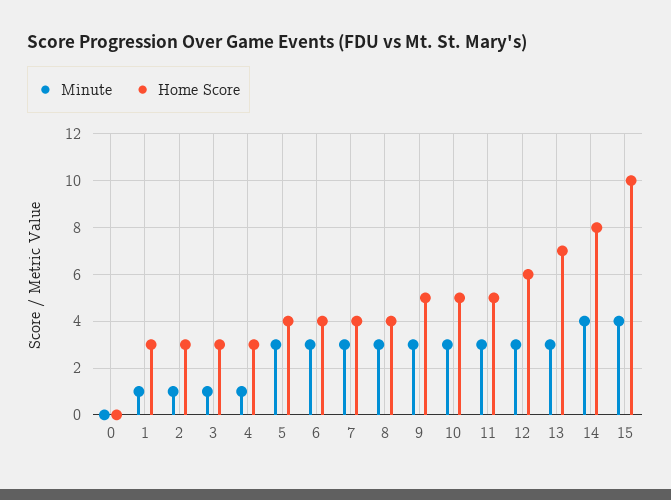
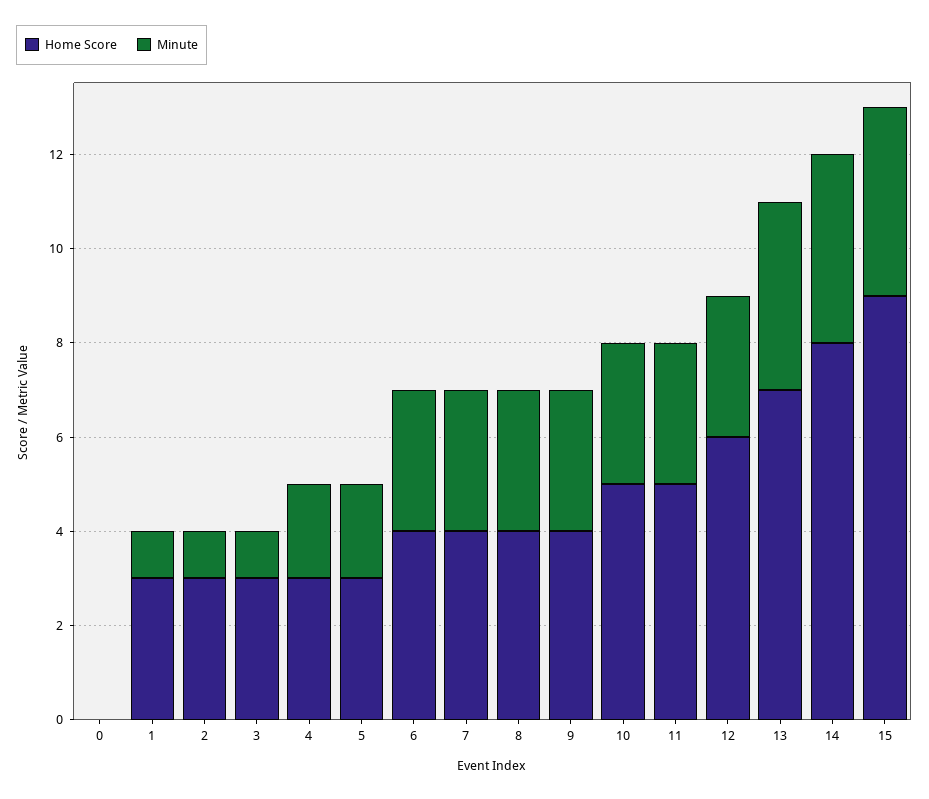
Minute, 4: 1 -> 2
Minute, 5: 3 -> 2
Home Score, 5: 4 -> 3
Home Score, 9: 5 -> 4
Minute, 13: 3 -> 4
Home Score, 15: 10 -> 9

